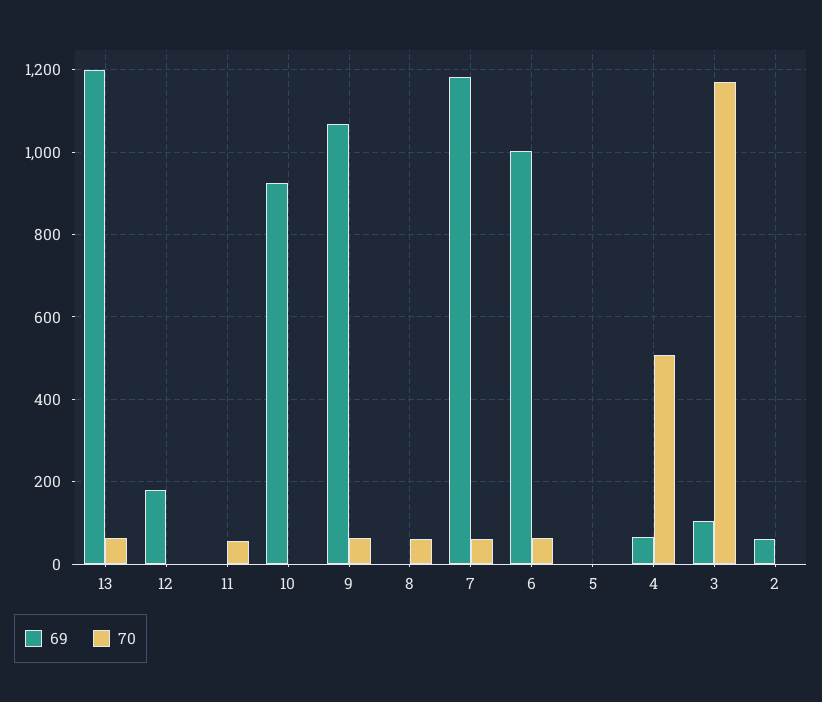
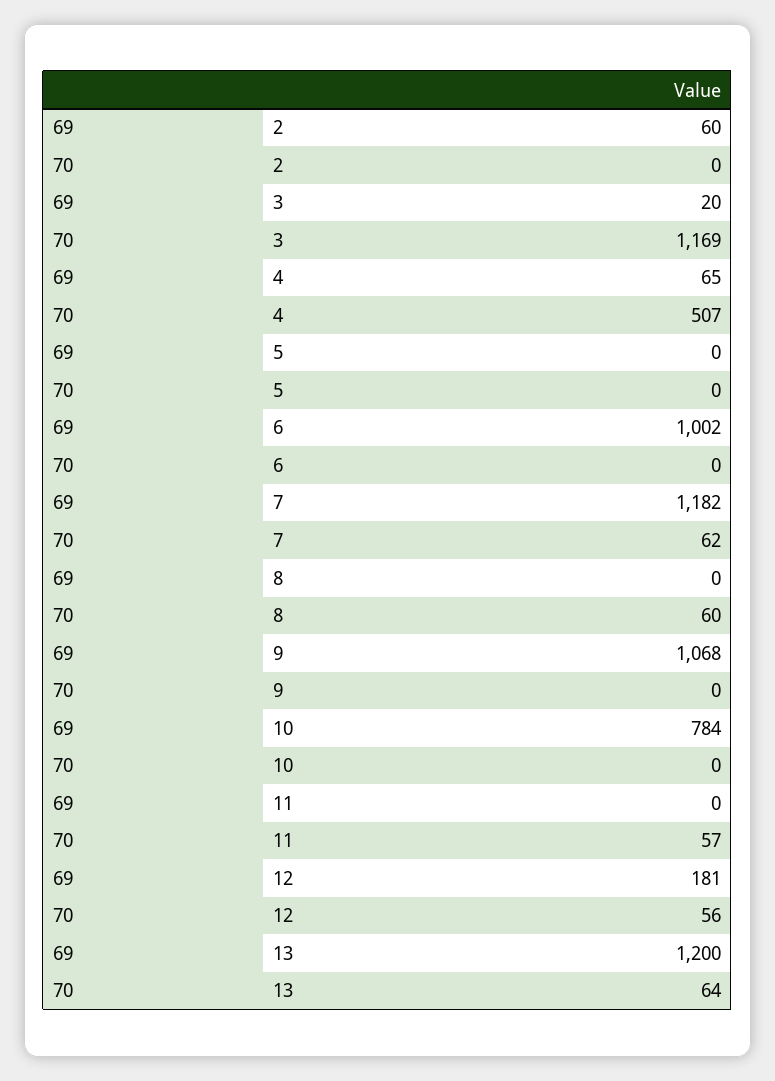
70, 12: 0 -> 56
69, 10: 920 -> 784
70, 9: 60 -> 0
70, 6: 60 -> 0
69, 3: 100 -> 20

